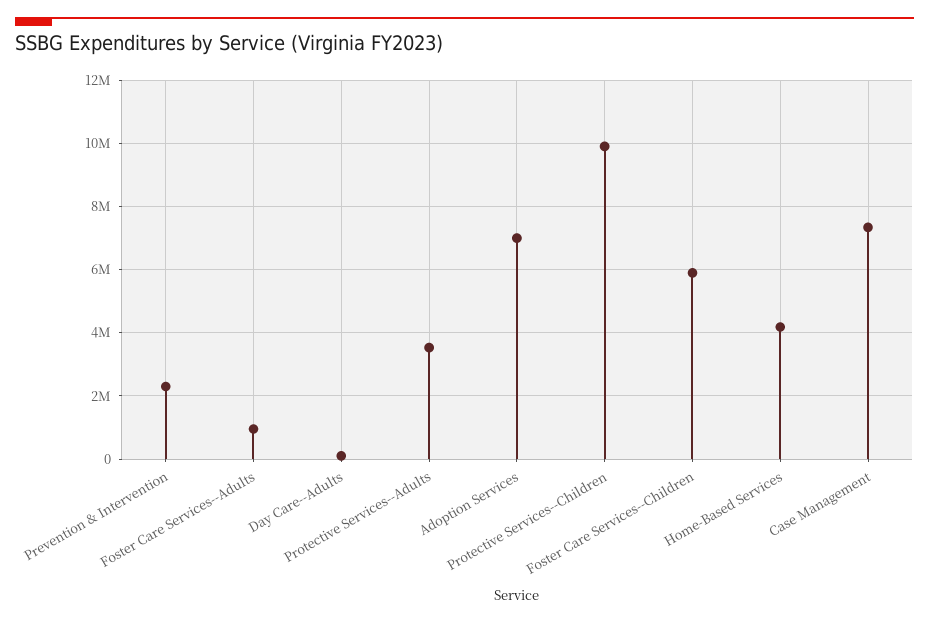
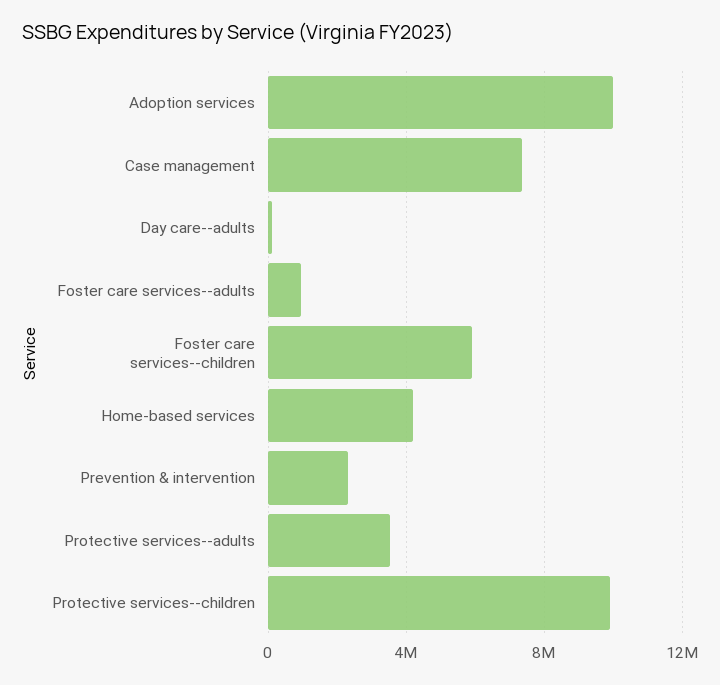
Adoption Services: 7000000 -> 10000000

